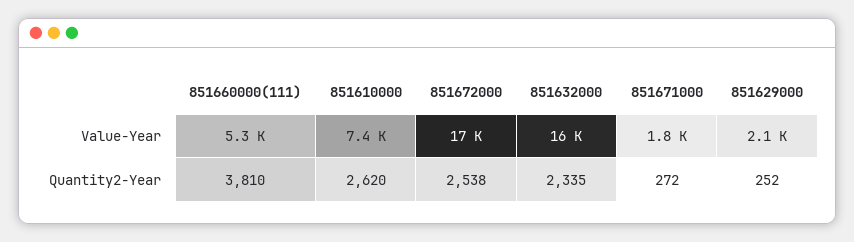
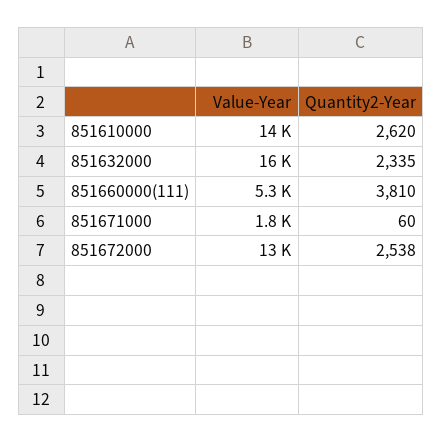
851610000, Value-Year: 7400 -> 14000
851672000, Value-Year: 17000 -> 13000
851629000, Value-Year: 2100 -> none
851671000, Quantity2-Year: 272 -> 60
851629000, Quantity2-Year: 252 -> none

